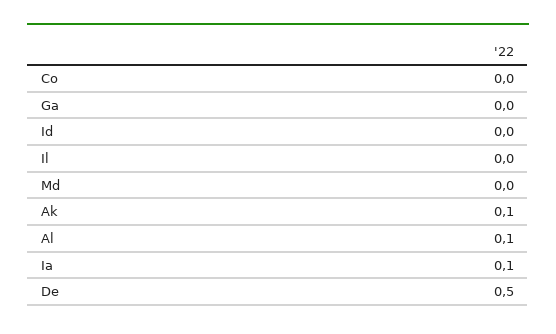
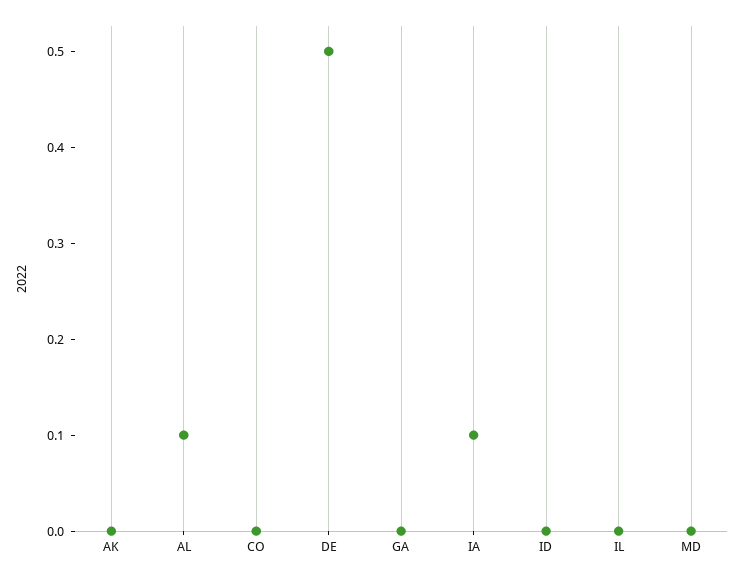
Ak: 0.1 -> 0

